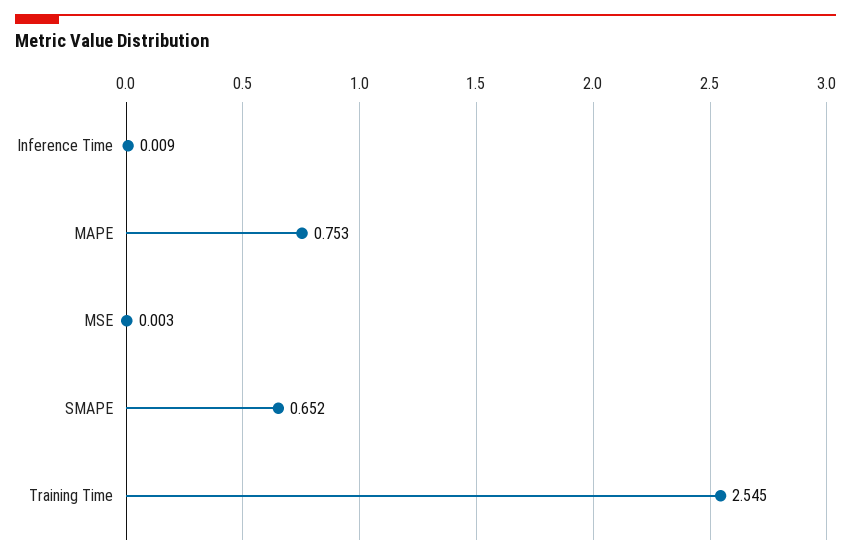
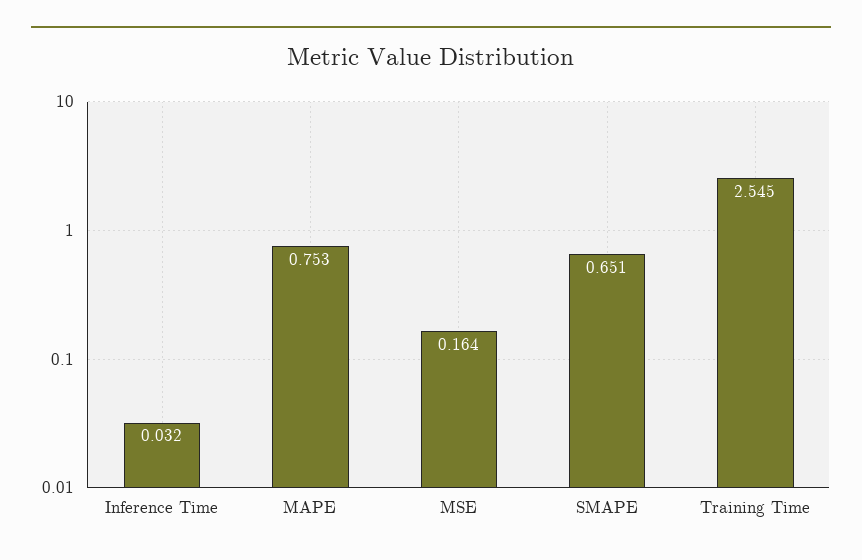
Inference Time: 0.009 -> 0.032
MSE: 0.003 -> 0.164
SMAPE: 0.652 -> 0.651

